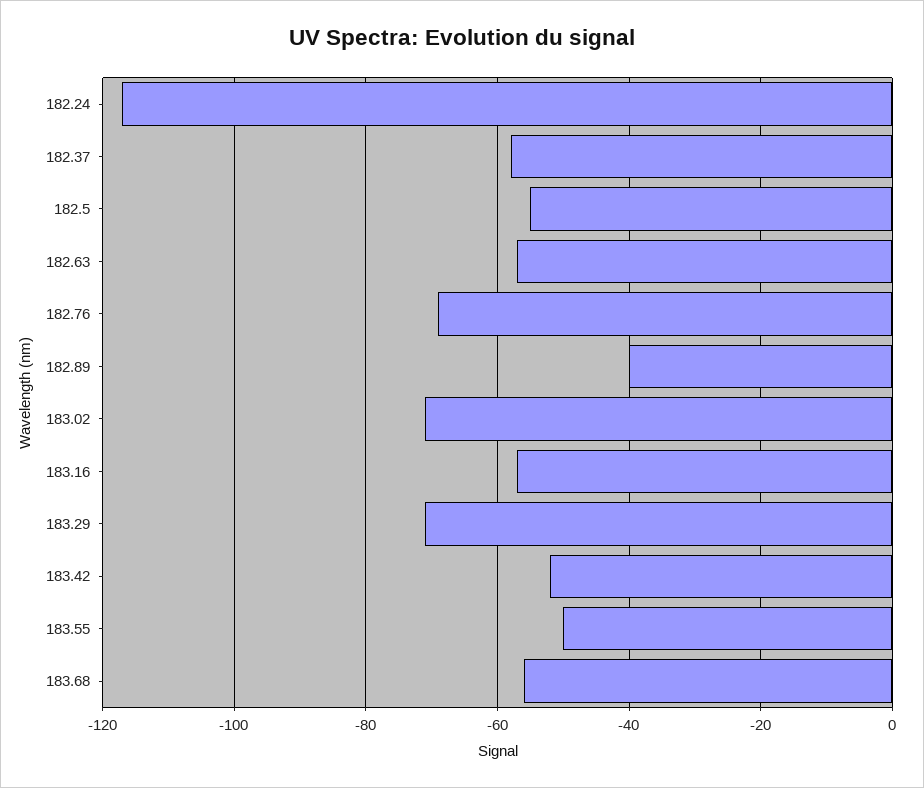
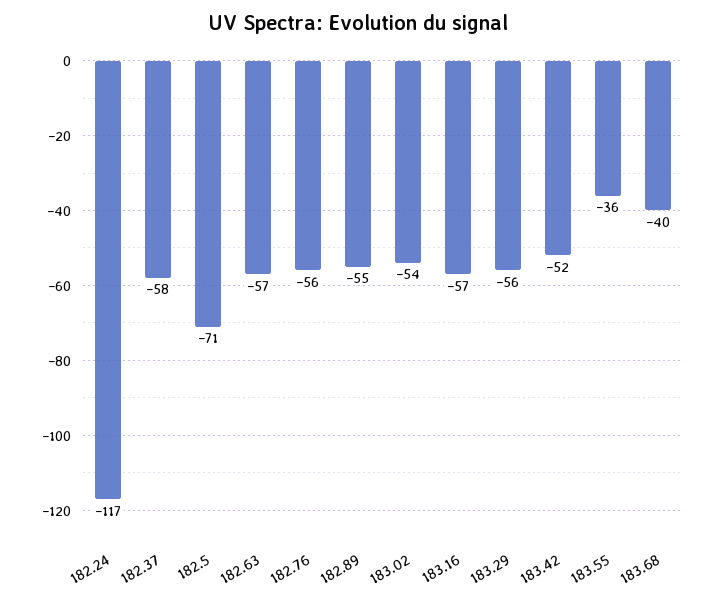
182.5: -55 -> -71
182.76: -70 -> -56
182.89: -40 -> -55
183.02: -70 -> -54
183.29: -70 -> -56
183.55: -50 -> -36
183.68: -55 -> -40

